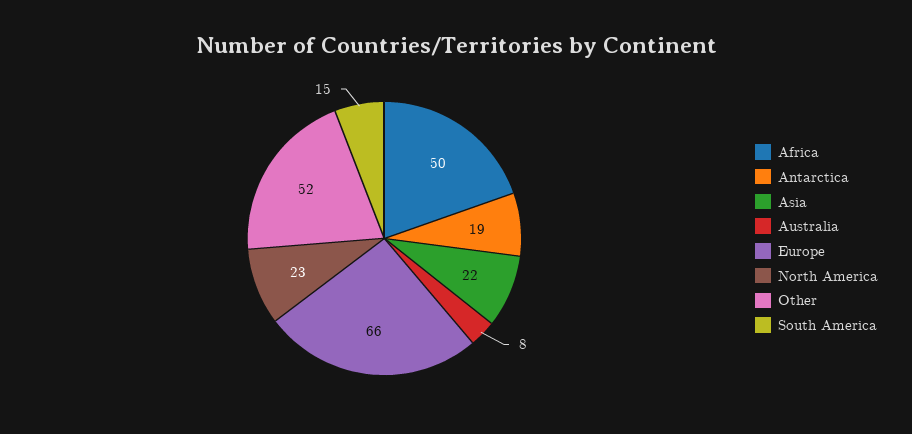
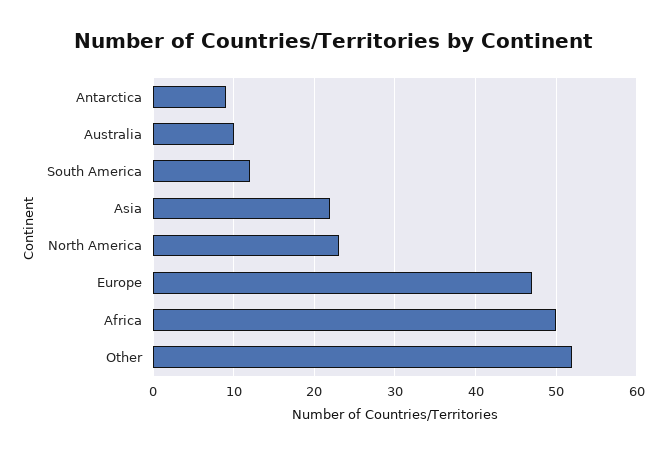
Antarctica: 19 -> 9
Australia: 8 -> 10
Europe: 66 -> 47
South America: 15 -> 12

